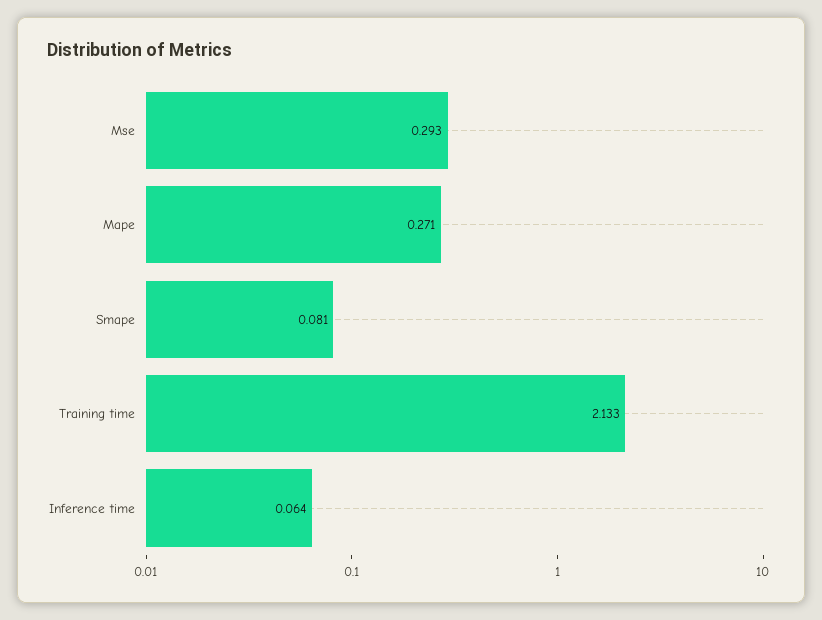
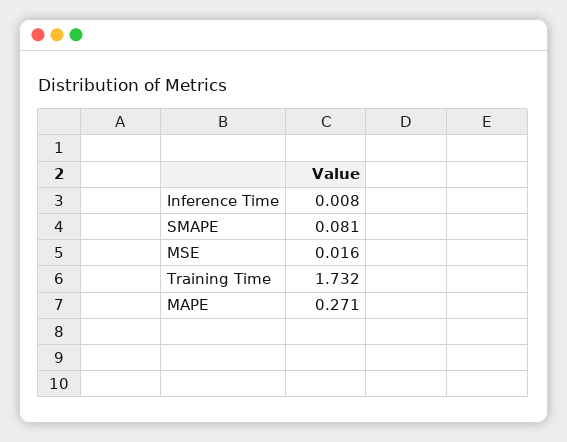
Mse: 0.293 -> 0.016
Training time: 2.133 -> 1.732
Inference time: 0.064 -> 0.008

